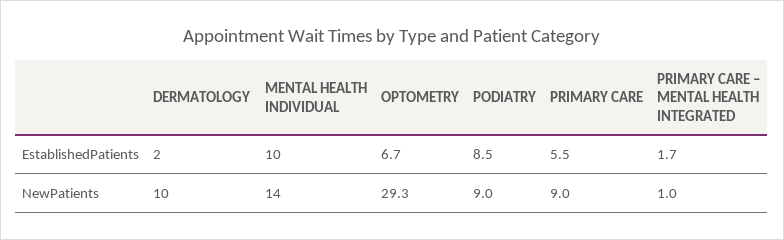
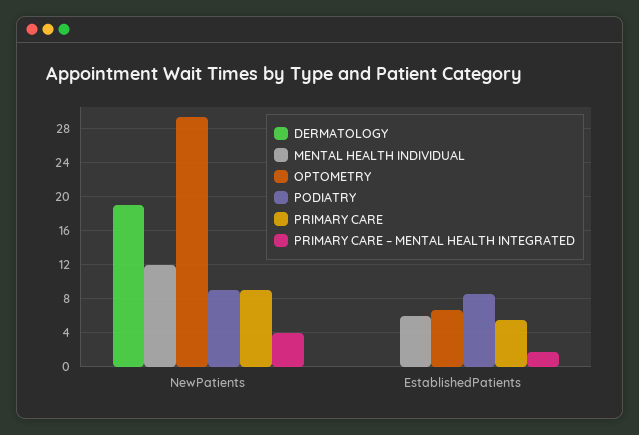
DERMATOLOGY, EstablishedPatients: 2 -> 0
MENTAL HEALTH INDIVIDUAL, EstablishedPatients: 10 -> 6
DERMATOLOGY, NewPatients: 10 -> 19
MENTAL HEALTH INDIVIDUAL, NewPatients: 14 -> 12
PRIMARY CARE – MENTAL HEALTH INTEGRATED, NewPatients: 1 -> 4

